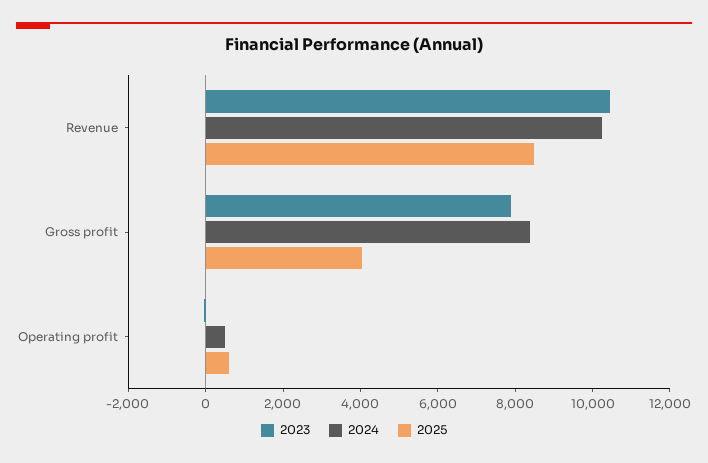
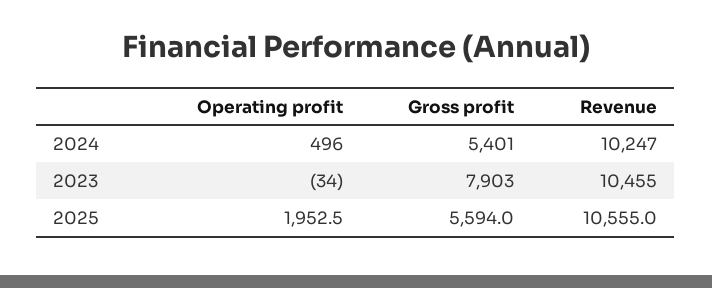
2025, Revenue: 8500 -> 10555
2024, Gross profit: 8500 -> 5401
2025, Gross profit: 4000 -> 5594
2025, Operating profit: 500 -> 1952.5

